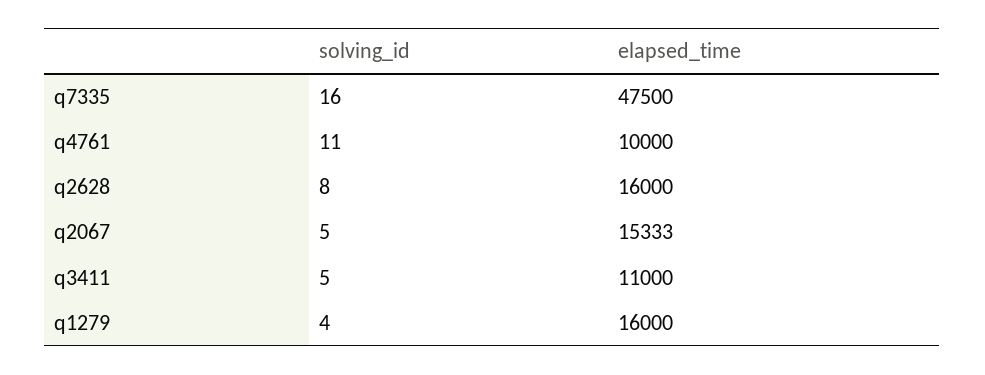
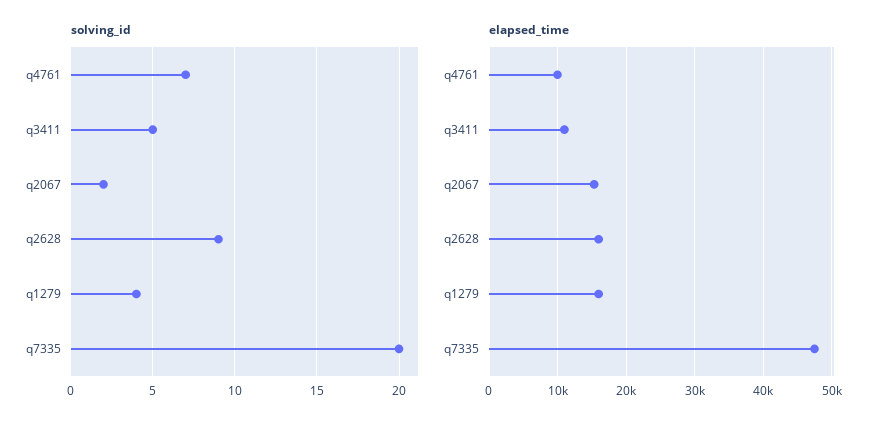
solving_id, q7335: 16 -> 20
solving_id, q4761: 11 -> 7
solving_id, q2628: 8 -> 9
solving_id, q2067: 5 -> 2

